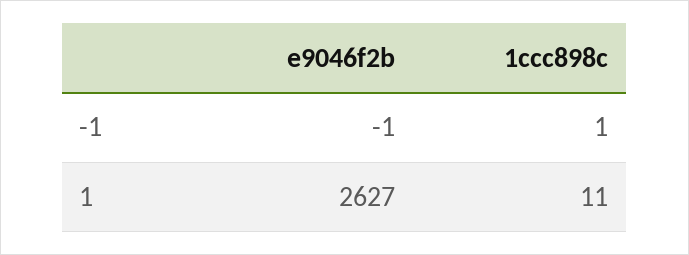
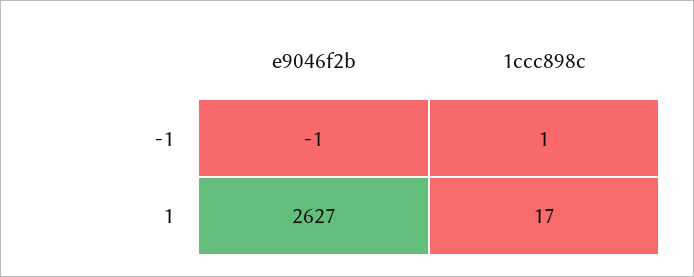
1ccc898c, 1: 11 -> 17

